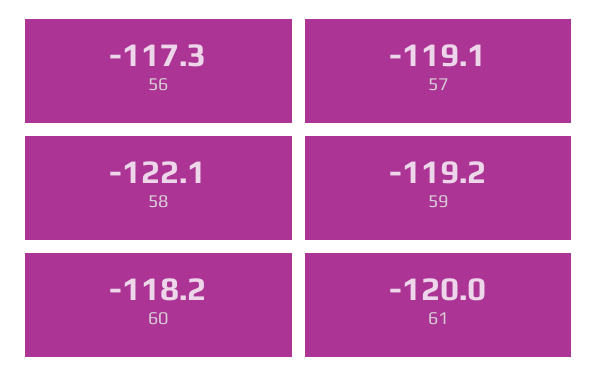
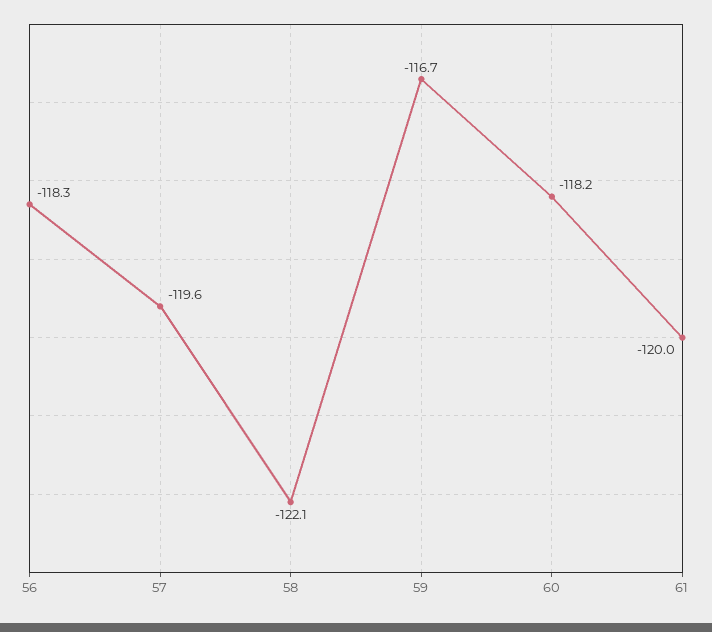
56: -117.3 -> -118.3
57: -119.1 -> -119.6
59: -119.2 -> -116.7

